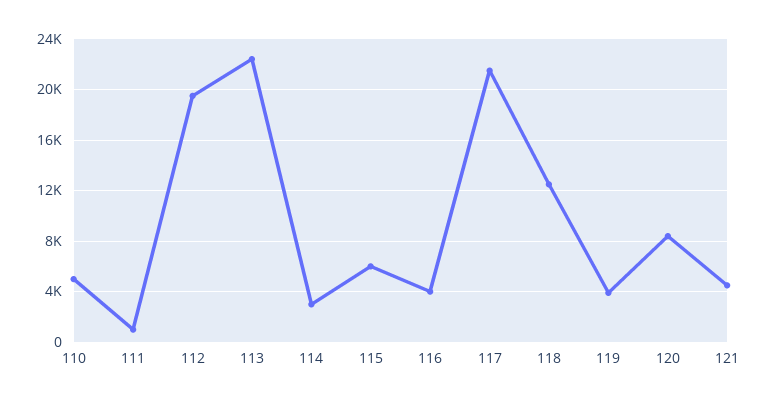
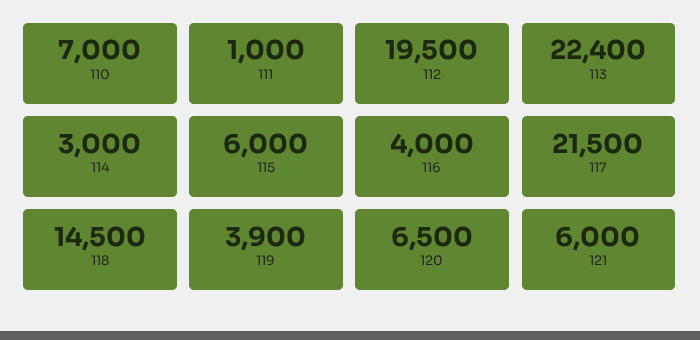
110: 5000 -> 7000
118: 12500 -> 14500
120: 8500 -> 6500
121: 4500 -> 6000

